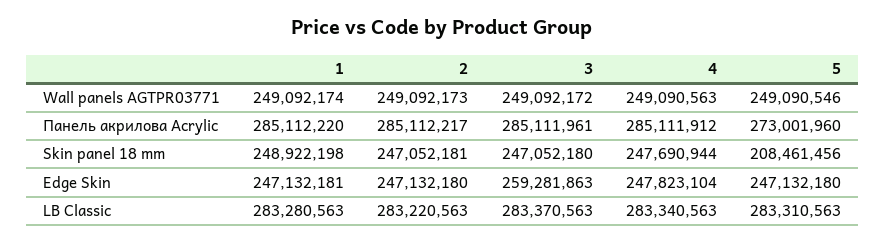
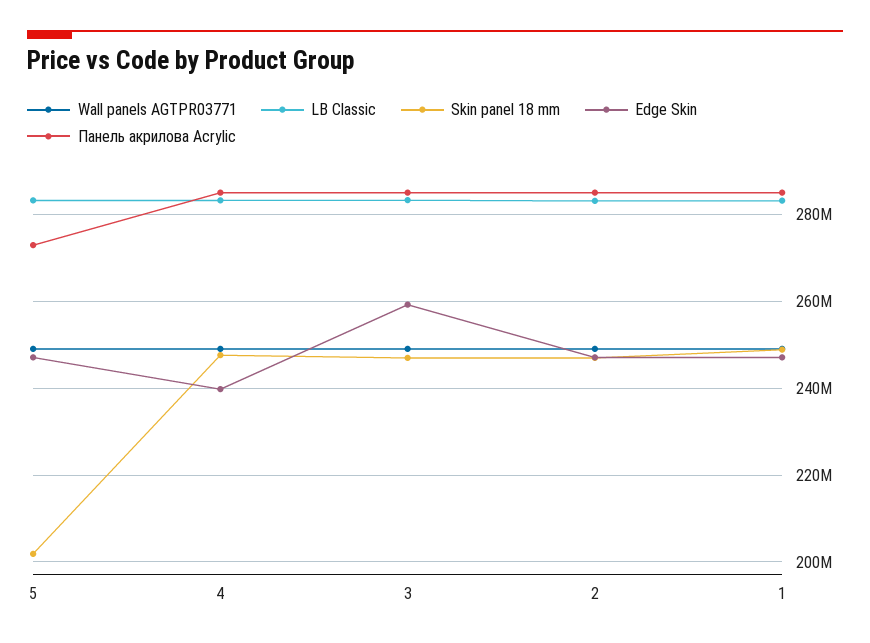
Skin panel 18 mm, 5: 208461456 -> 202000000
Edge Skin, 4: 247823104 -> 240000000

